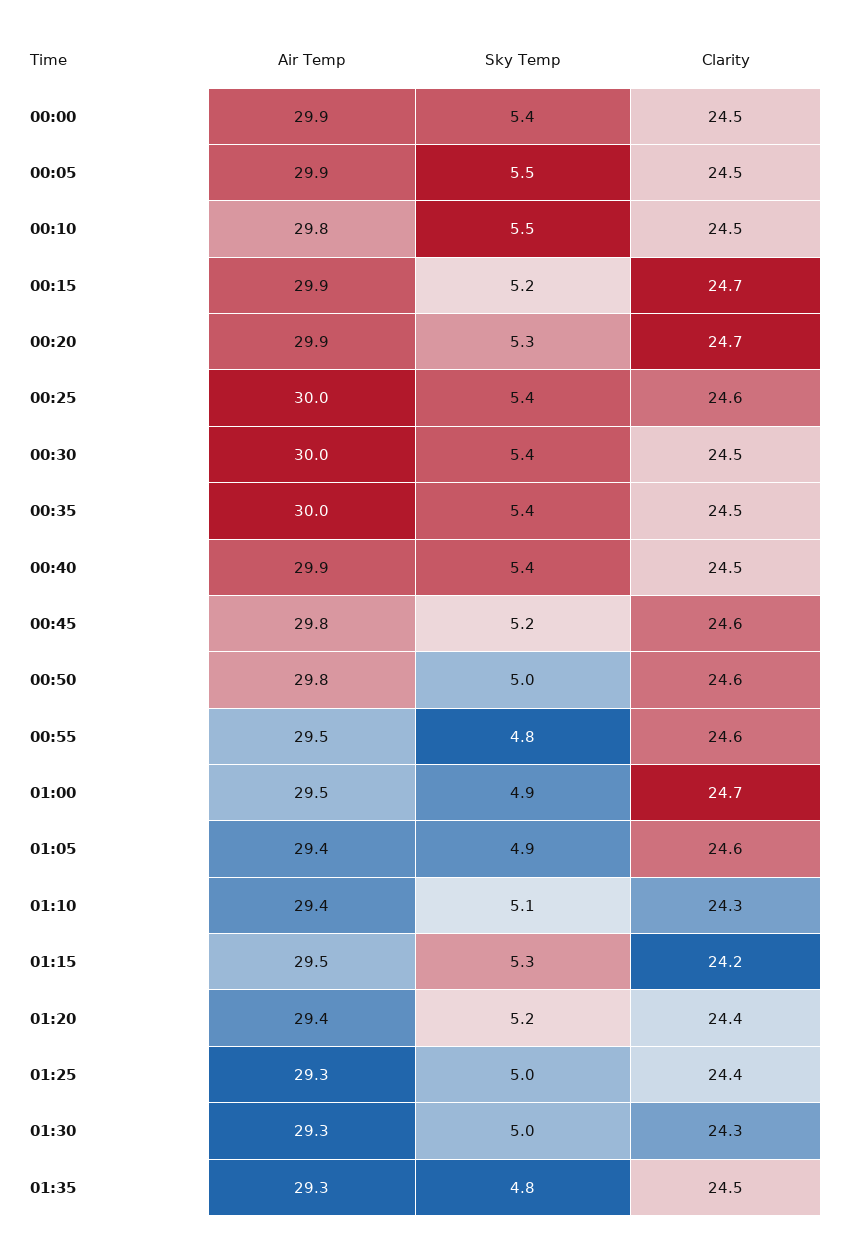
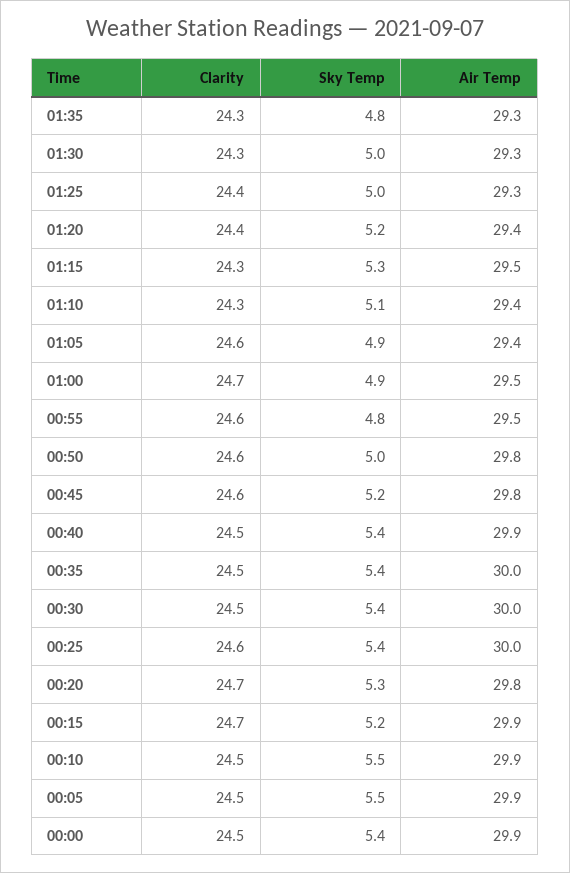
Air Temp, 00:10: 29.8 -> 29.9
Air Temp, 00:20: 29.9 -> 29.8
Clarity, 01:15: 24.2 -> 24.3
Clarity, 01:35: 24.5 -> 24.3

